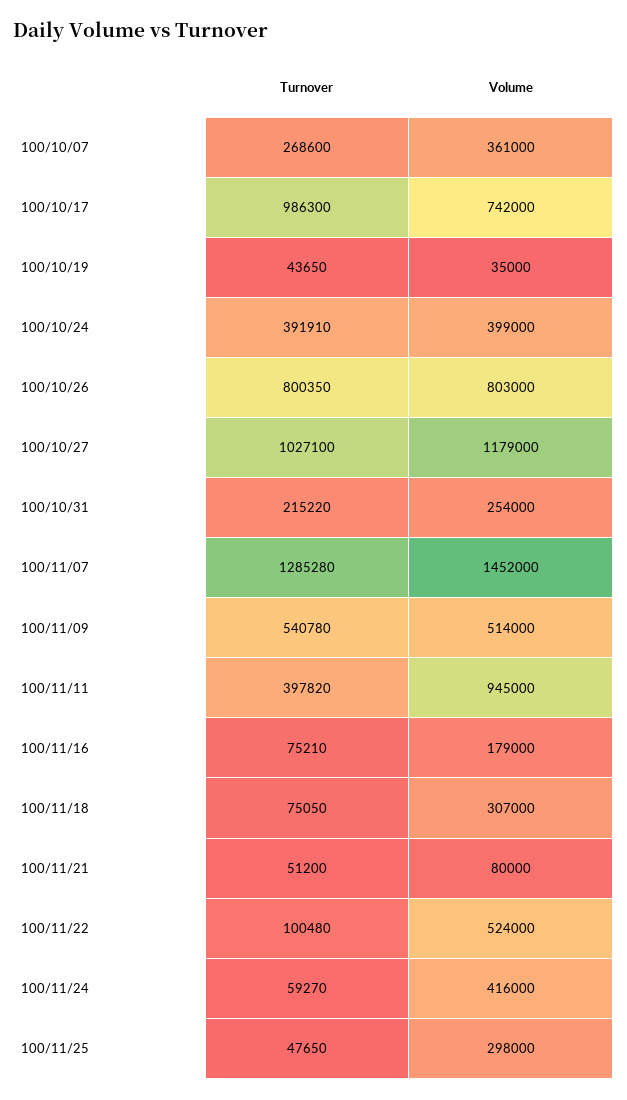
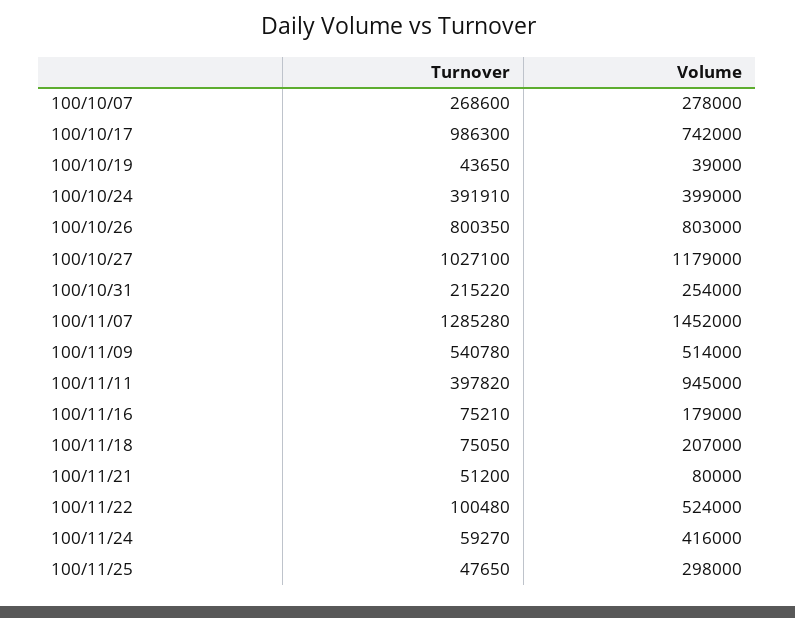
Volume, 100/10/07: 361000 -> 278000
Volume, 100/10/19: 35000 -> 39000
Volume, 100/11/18: 307000 -> 207000

